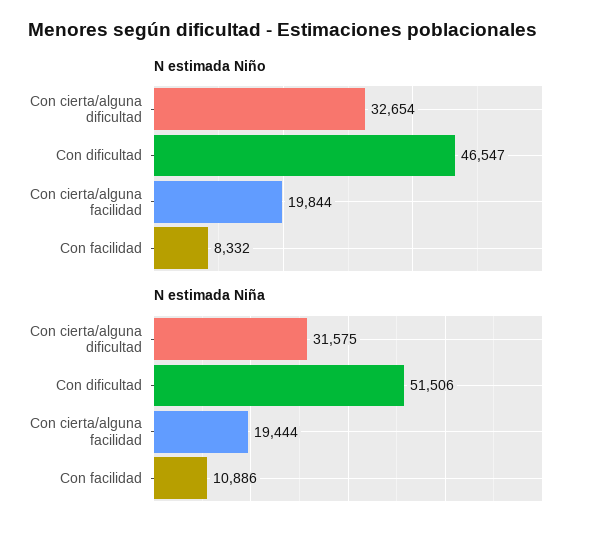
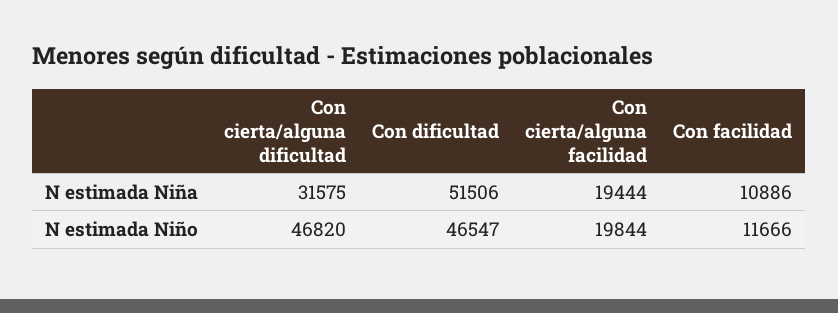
N estimada Niño, Con cierta/alguna dificultad: 32654 -> 46820
N estimada Niño, Con facilidad: 8332 -> 11666

